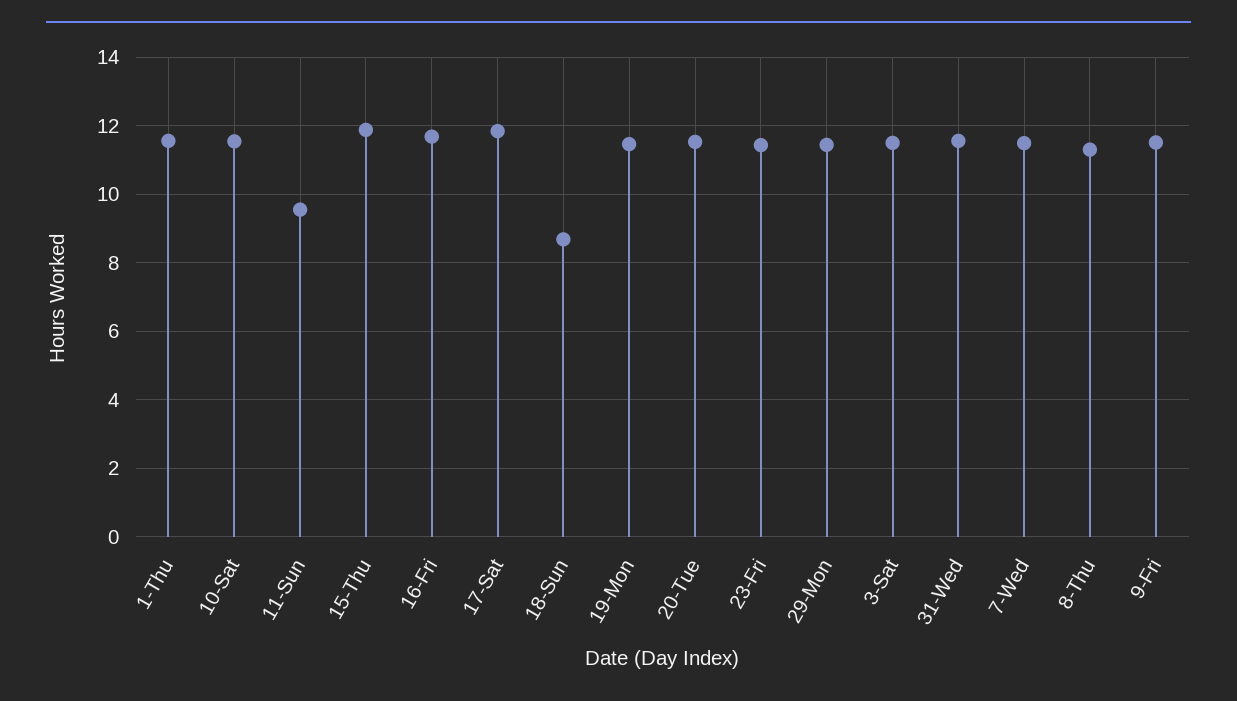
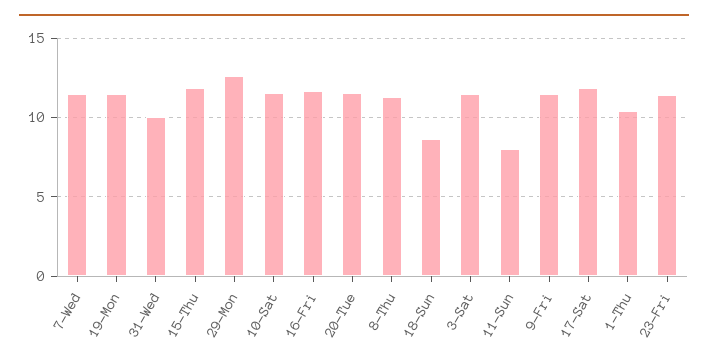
1-Thu: 11.6 -> 10.5
11-Sun: 9.6 -> 8
29-Mon: 11.4 -> 12.5
31-Wed: 11.6 -> 10

